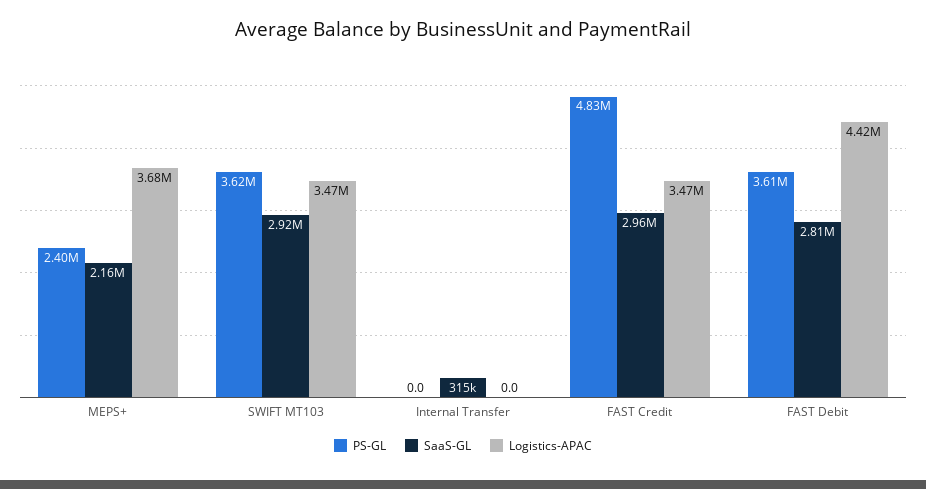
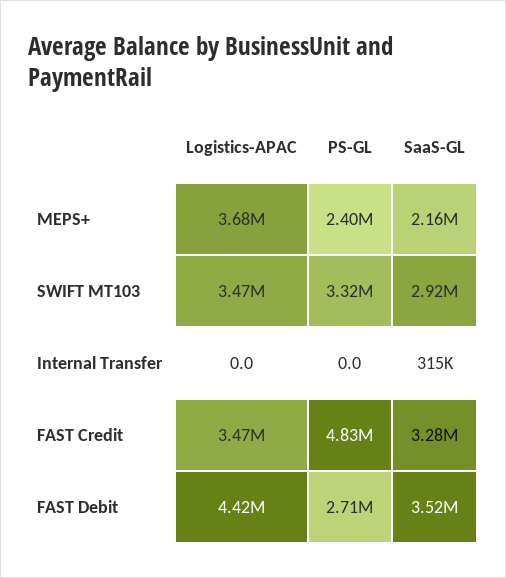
PS-GL, SWIFT MT103: 3620000 -> 3320000
SaaS-GL, FAST Credit: 2960000 -> 3280000
PS-GL, FAST Debit: 3610000 -> 2710000
SaaS-GL, FAST Debit: 2810000 -> 3520000

